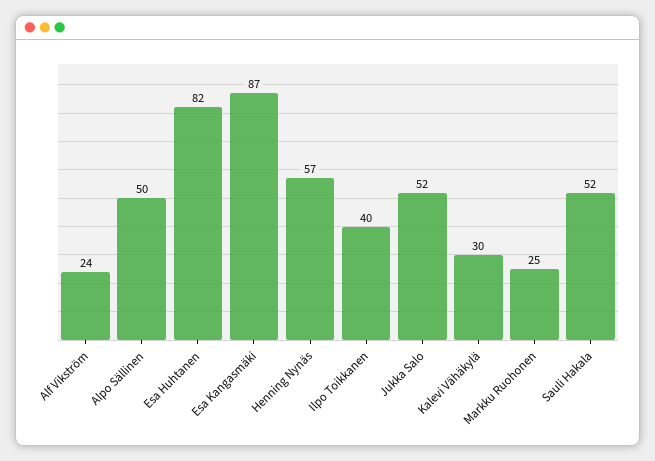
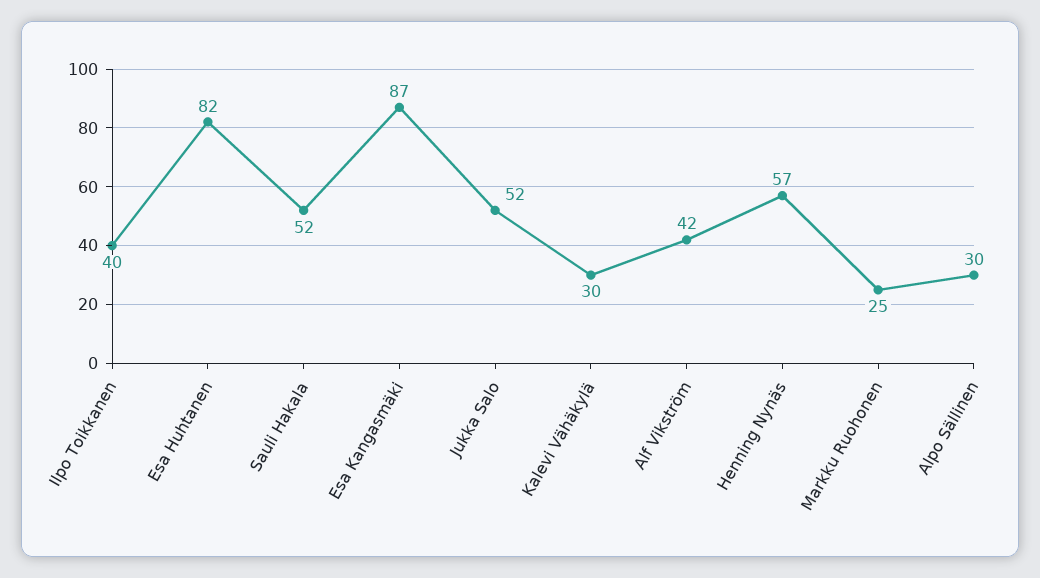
Alf Vikström: 24 -> 42
Alpo Sällinen: 50 -> 30

